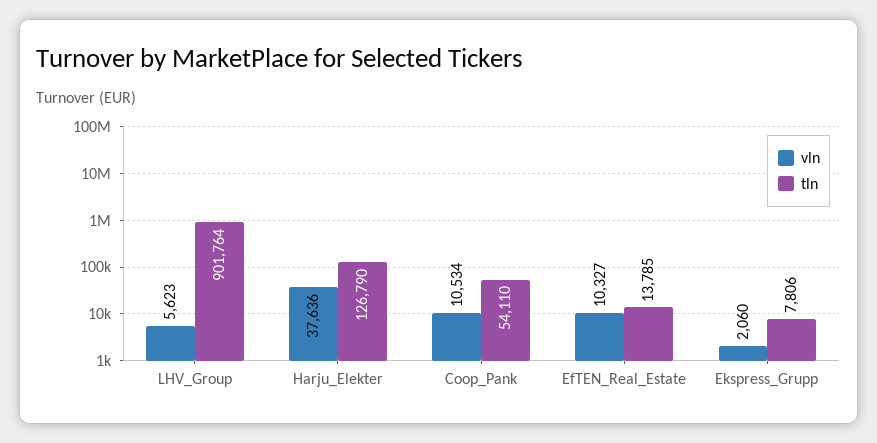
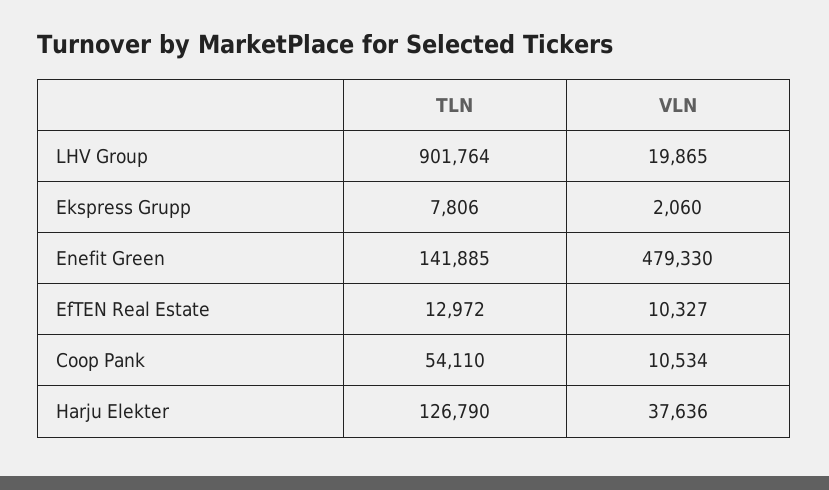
vln, LHV_Group: 5623 -> 19865
tln, EfTEN_Real_Estate: 13785 -> 12972
tln, Enefit Green: none -> 141885
vln, Enefit Green: none -> 479330

